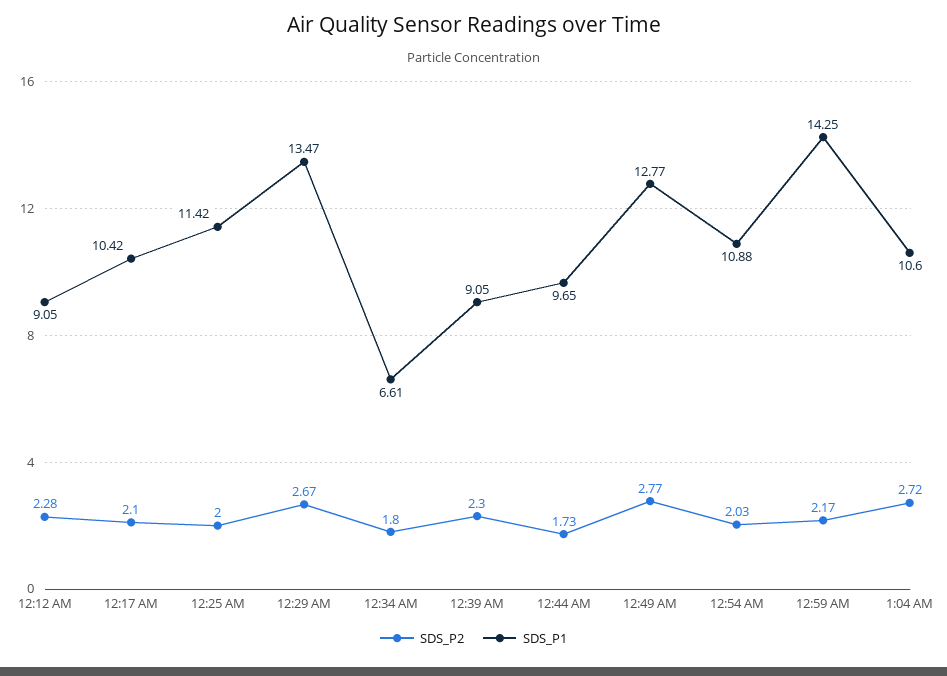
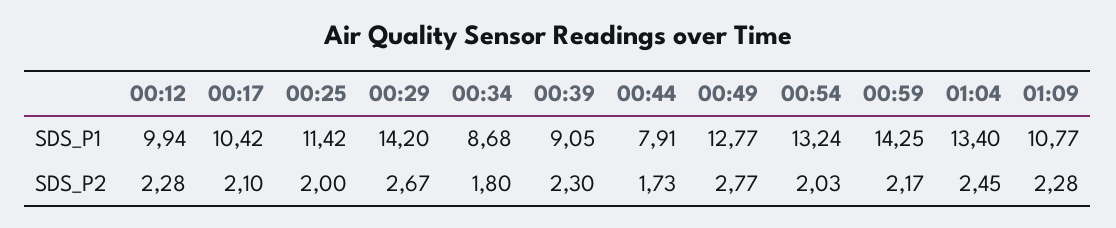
SDS_P1, 12:12 AM: 9.05 -> 9.94
SDS_P1, 12:29 AM: 13.47 -> 14.2
SDS_P1, 12:34 AM: 6.61 -> 8.68
SDS_P1, 12:44 AM: 9.65 -> 7.91
SDS_P1, 12:54 AM: 10.88 -> 13.24
SDS_P2, 1:04 AM: 2.72 -> 2.45
SDS_P1, 1:04 AM: 10.6 -> 13.4
SDS_P1, 01:09: none -> 10.77
SDS_P2, 01:09: none -> 2.28

